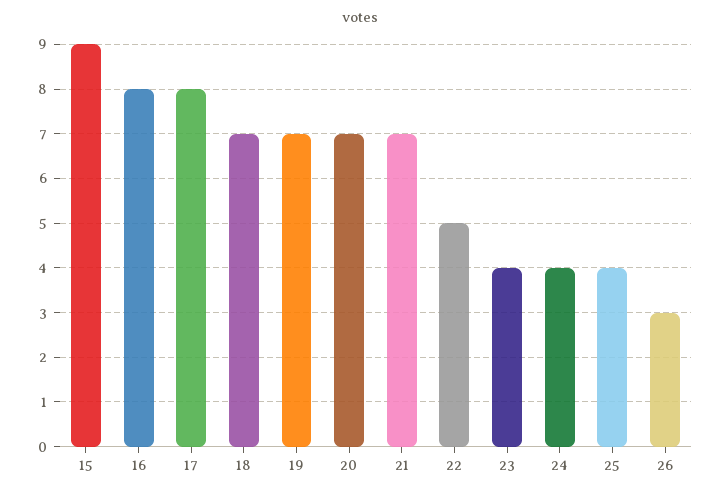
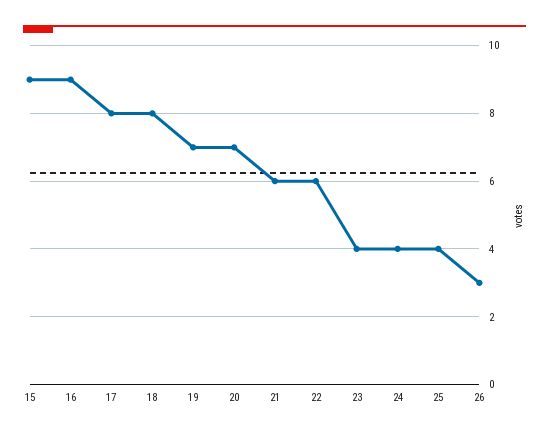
16: 8 -> 9
18: 7 -> 8
21: 7 -> 6
22: 5 -> 6

